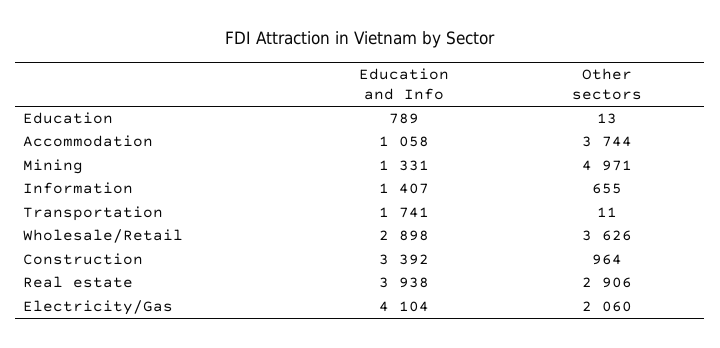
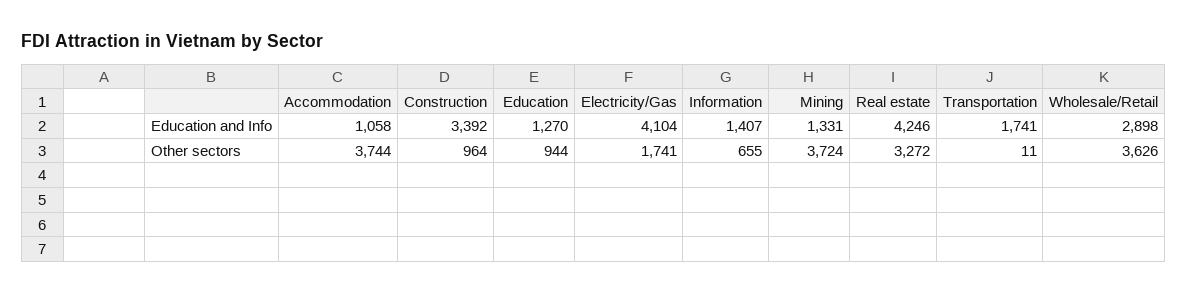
Education and Info, Education: 789 -> 1270
Other sectors, Education: 13 -> 944
Other sectors, Mining: 4971 -> 3724
Education and Info, Real estate: 3938 -> 4246
Other sectors, Real estate: 2906 -> 3272
Other sectors, Electricity/Gas: 2060 -> 1741

